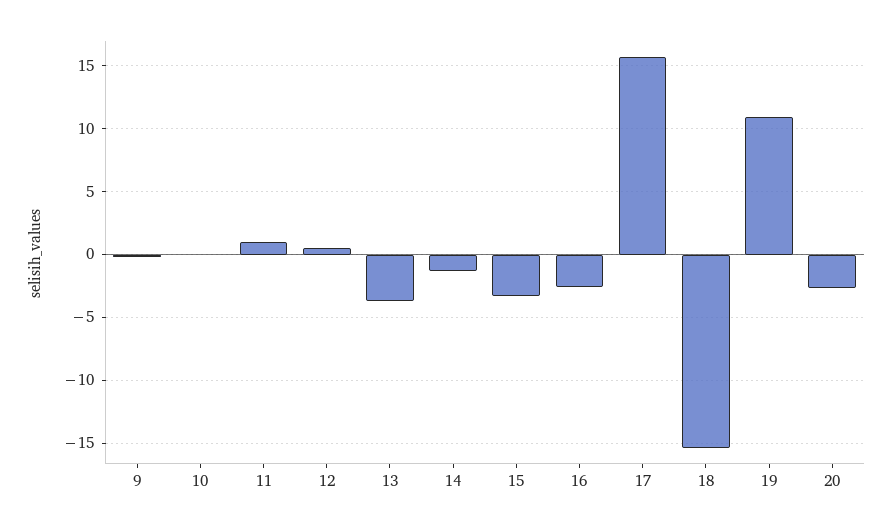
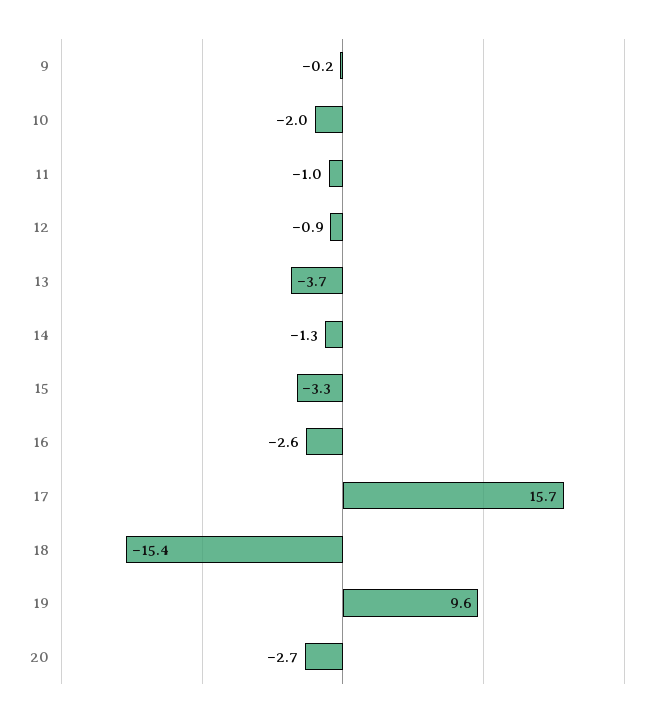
10: 0 -> -2
11: 1 -> -1
12: 0.5 -> -0.9
19: 11 -> 9.6

